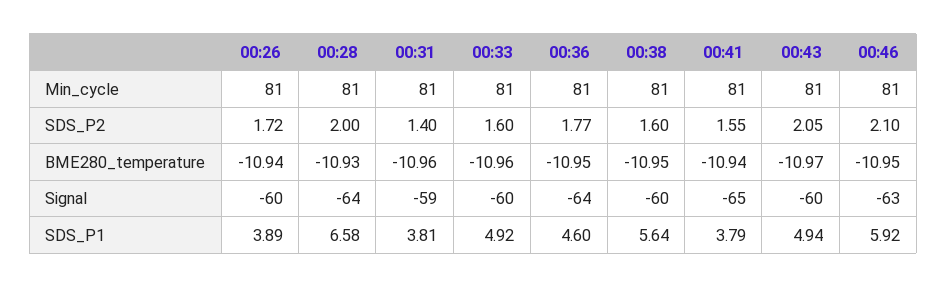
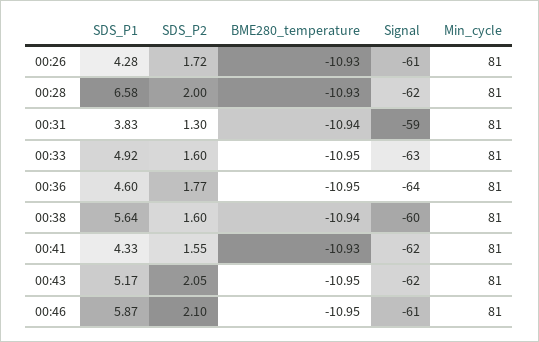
00:31, SDS_P2: 1.4 -> 1.3
00:26, BME280_temperature: -10.94 -> -10.93
00:31, BME280_temperature: -10.96 -> -10.94
00:33, BME280_temperature: -10.96 -> -10.95
00:38, BME280_temperature: -10.95 -> -10.94
00:41, BME280_temperature: -10.94 -> -10.93
00:43, BME280_temperature: -10.97 -> -10.95
00:26, Signal: -60 -> -61
00:28, Signal: -64 -> -62
00:33, Signal: -60 -> -63
00:41, Signal: -65 -> -62
00:43, Signal: -60 -> -62
00:46, Signal: -63 -> -61
00:26, SDS_P1: 3.89 -> 4.28
00:31, SDS_P1: 3.81 -> 3.83
00:41, SDS_P1: 3.79 -> 4.33
00:43, SDS_P1: 4.94 -> 5.17
00:46, SDS_P1: 5.92 -> 5.87

